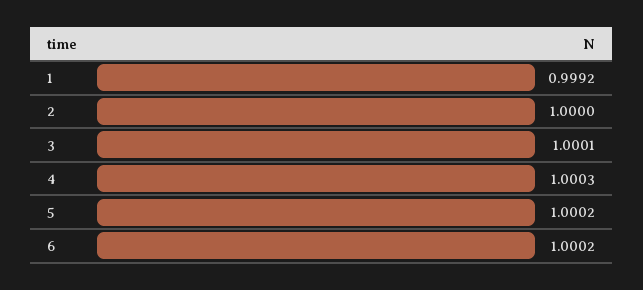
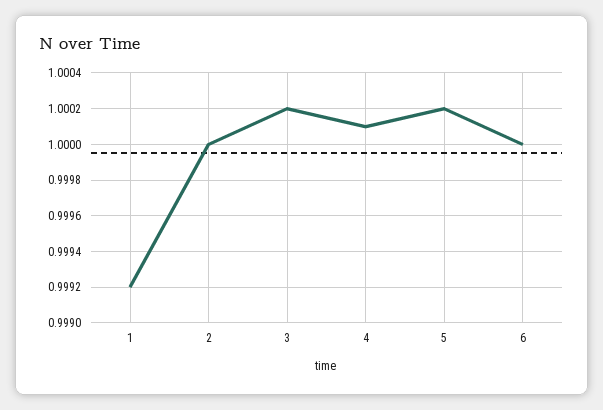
3: 1.0001 -> 1.0002
4: 1.0003 -> 1.0001
6: 1.0002 -> 1

